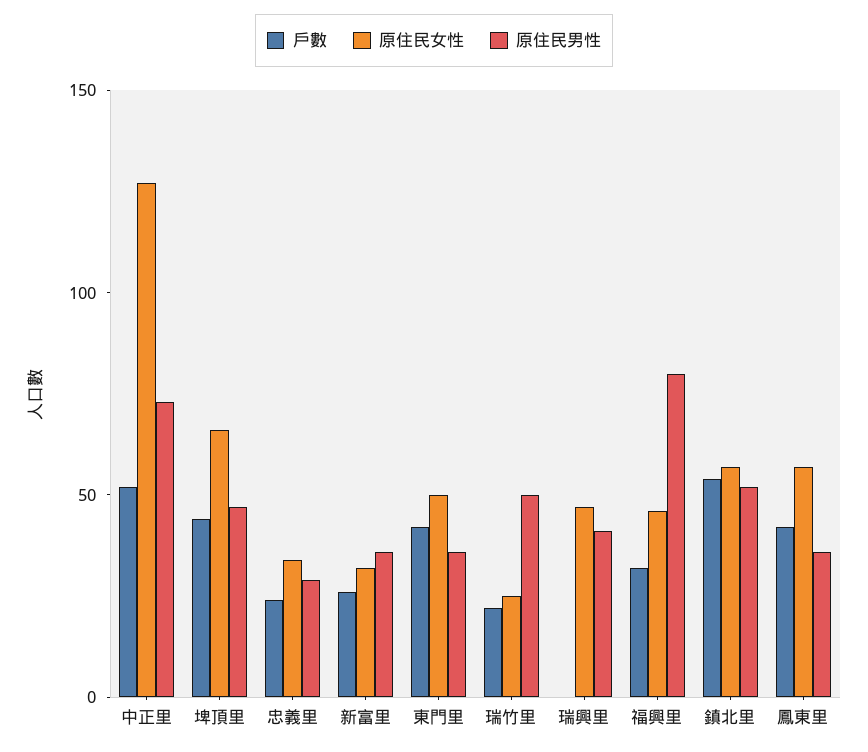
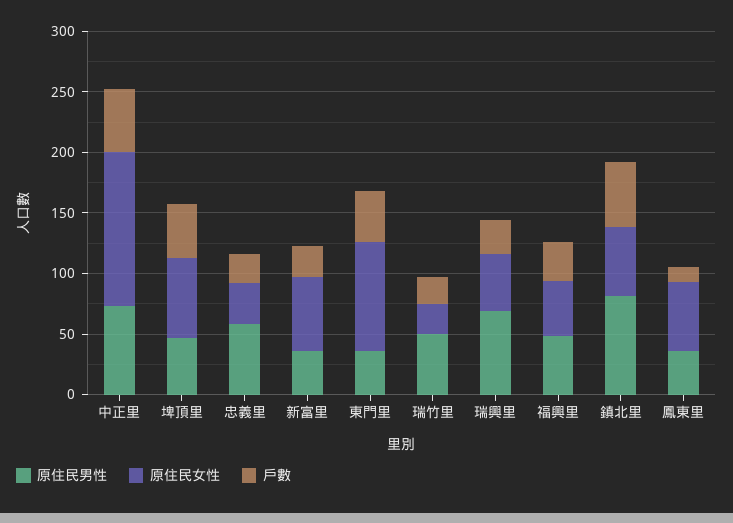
原住民男性, 忠義里: 30 -> 60
原住民女性, 新富里: 30 -> 60
原住民女性, 東門里: 50 -> 90
戶數, 瑞興里: 0 -> 30
原住民男性, 瑞興里: 40 -> 70
原住民男性, 福興里: 80 -> 50
原住民男性, 鎮北里: 50 -> 80
戶數, 鳳東里: 40 -> 10

